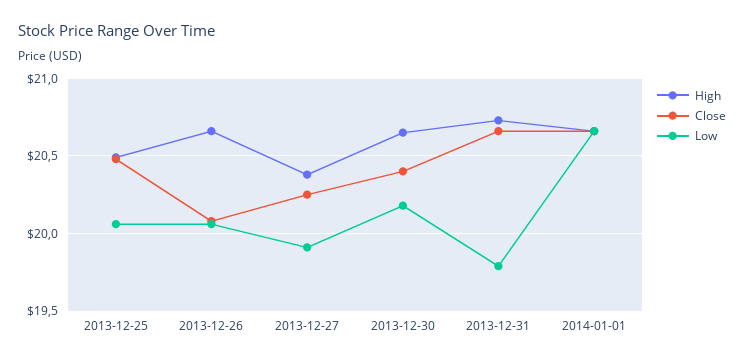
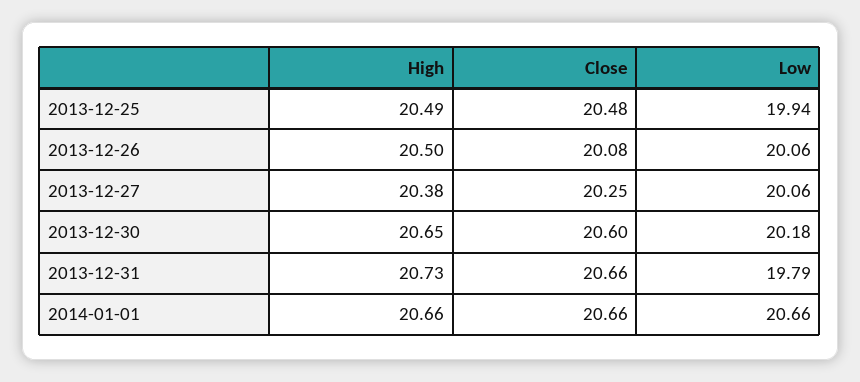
Low, 2013-12-25: 20.05 -> 19.94
High, 2013-12-26: 20.65 -> 20.5
Low, 2013-12-27: 19.9 -> 20.06
Close, 2013-12-30: 20.4 -> 20.6

